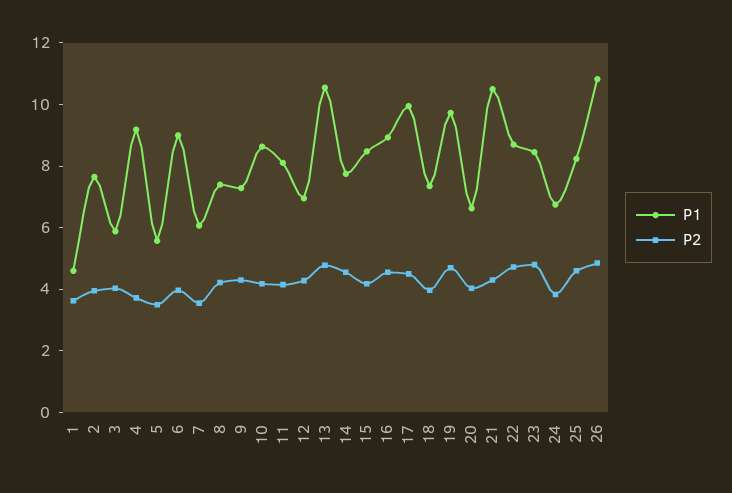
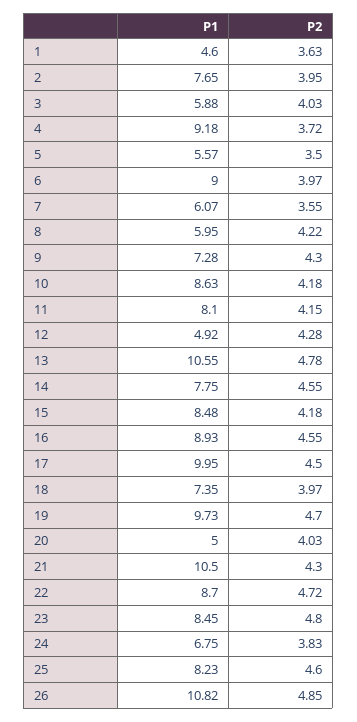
P1, 8: 7.5 -> 5.95
P1, 12: 7 -> 4.92
P1, 20: 6.5 -> 5

